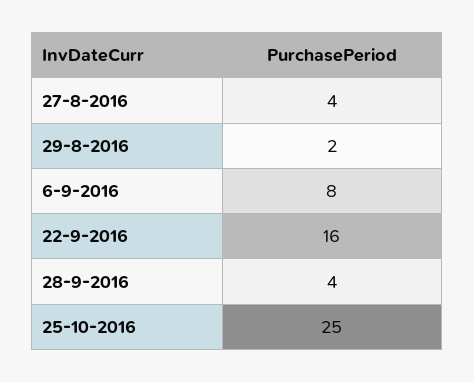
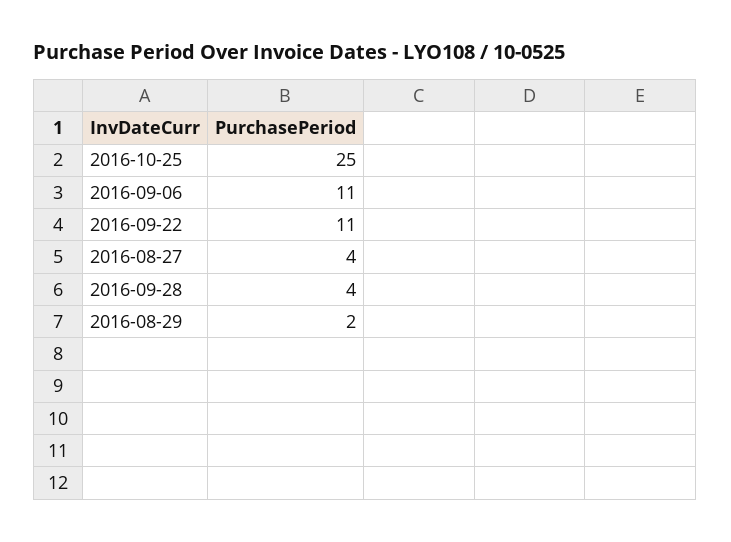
6-9-2016: 8 -> 11
22-9-2016: 16 -> 11

